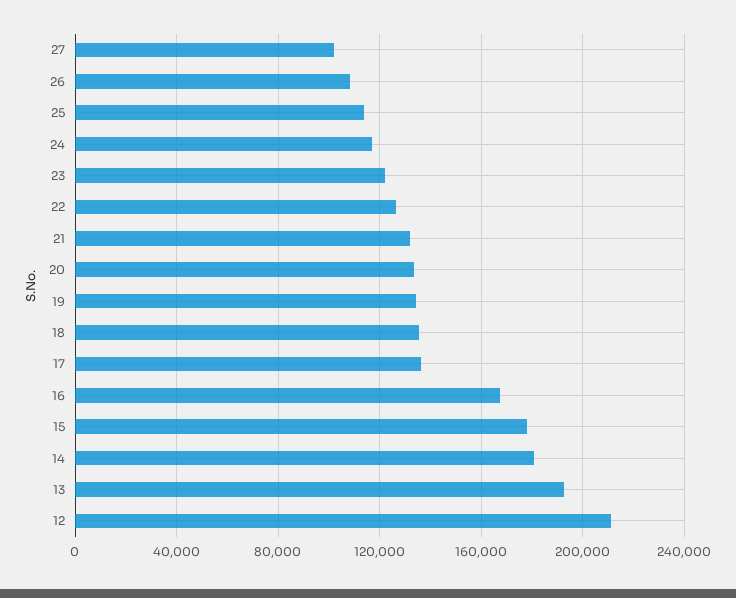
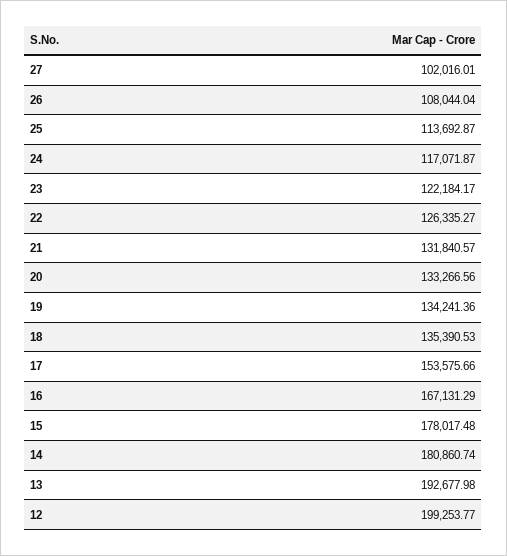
17: 135000 -> 153575.66
12: 210000 -> 199253.77

